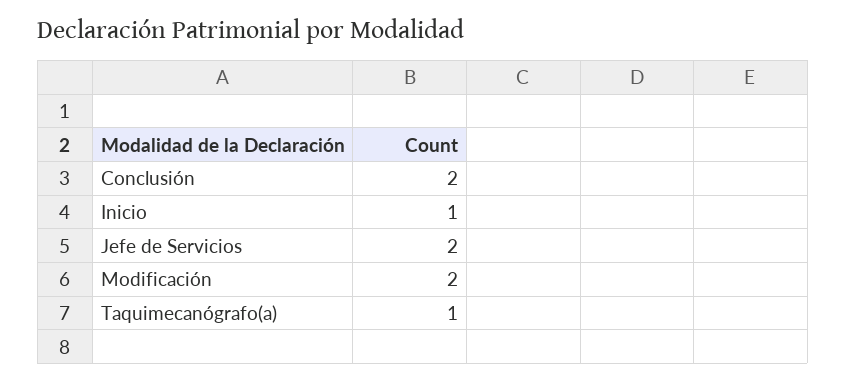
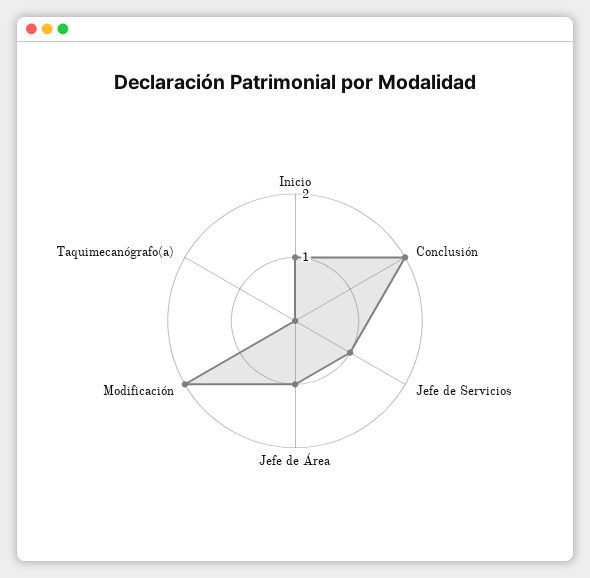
Jefe de Servicios: 2 -> 1
Taquimecanógrafo(a): 1 -> 0
Jefe de Área: none -> 1

